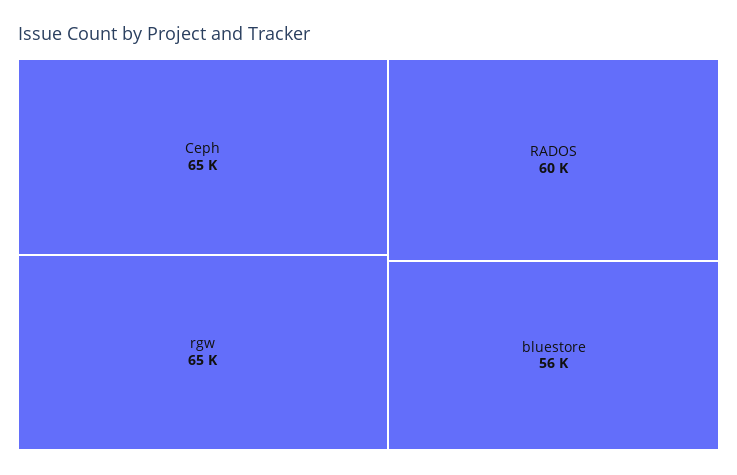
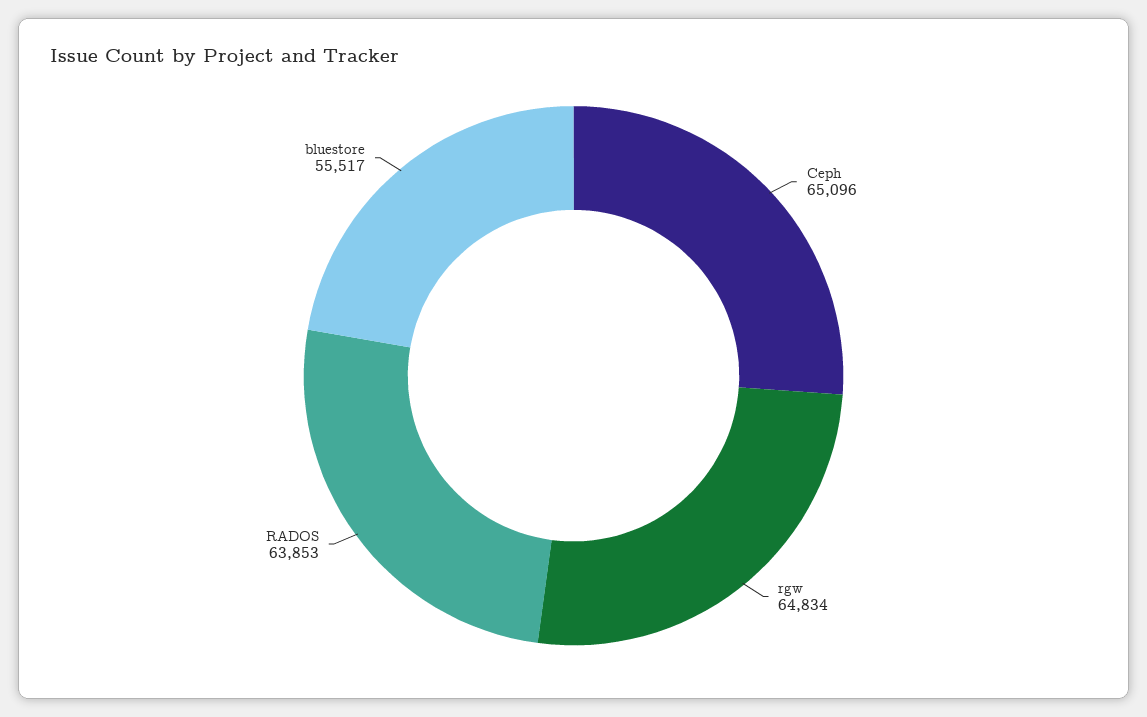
RADOS: 60000 -> 63853

